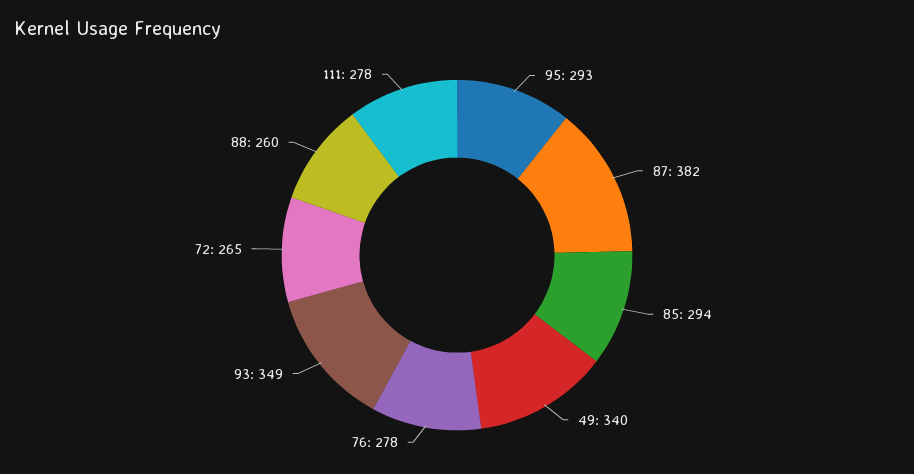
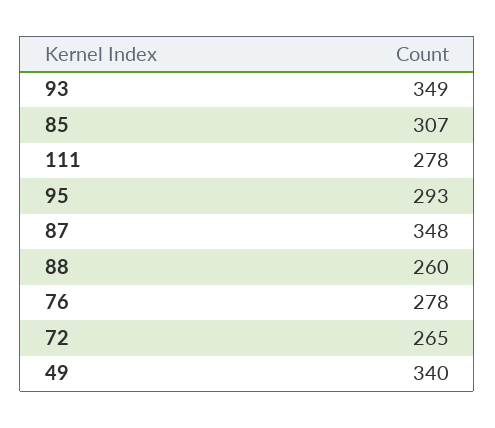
87: 382 -> 348
85: 294 -> 307

